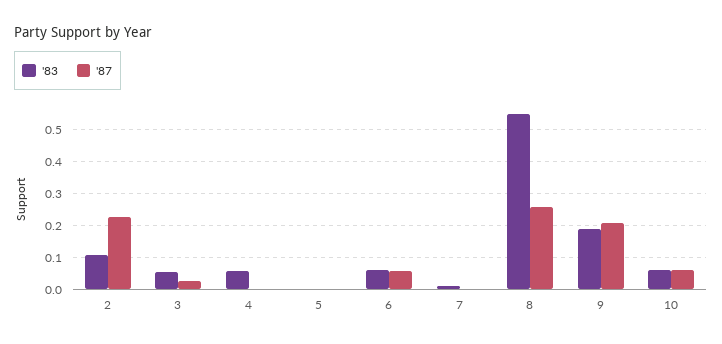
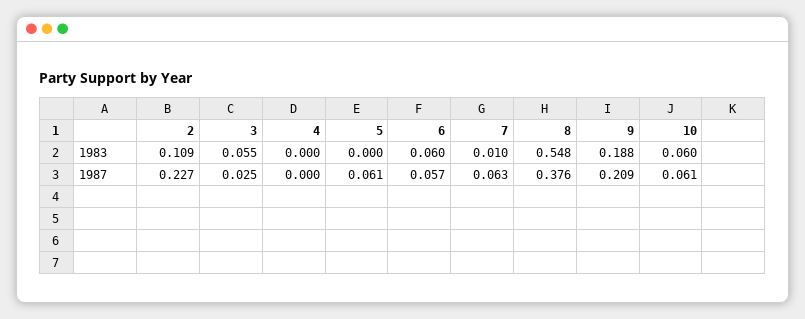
'83, 4: 0.06 -> 0
'87, 5: 0 -> 0.061
'87, 7: 0 -> 0.063
'87, 8: 0.26 -> 0.376

